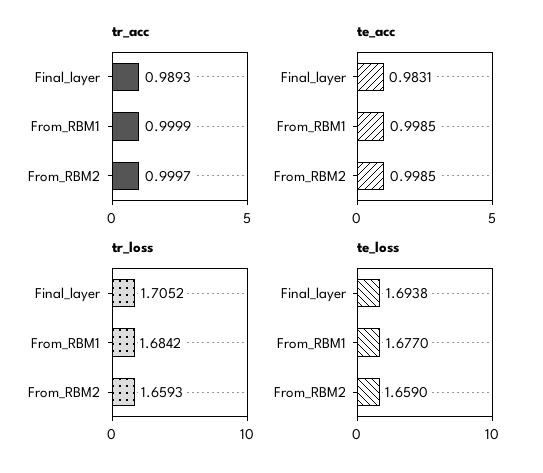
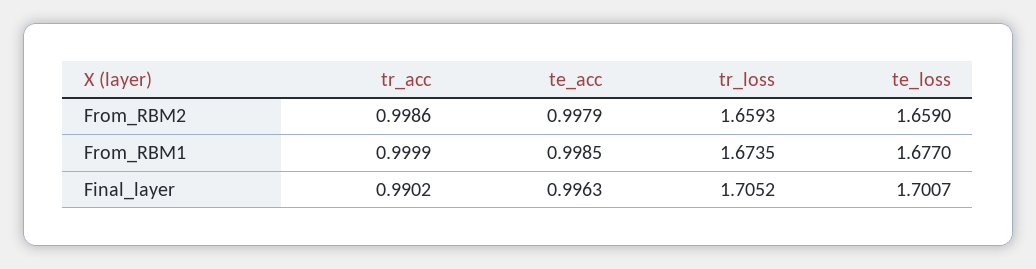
tr_acc, Final_layer: 0.9893 -> 0.9902
tr_acc, From_RBM2: 0.9997 -> 0.9986
te_acc, Final_layer: 0.9831 -> 0.9963
te_acc, From_RBM2: 0.9985 -> 0.9979
tr_loss, From_RBM1: 1.6842 -> 1.6735
te_loss, Final_layer: 1.6938 -> 1.7007

